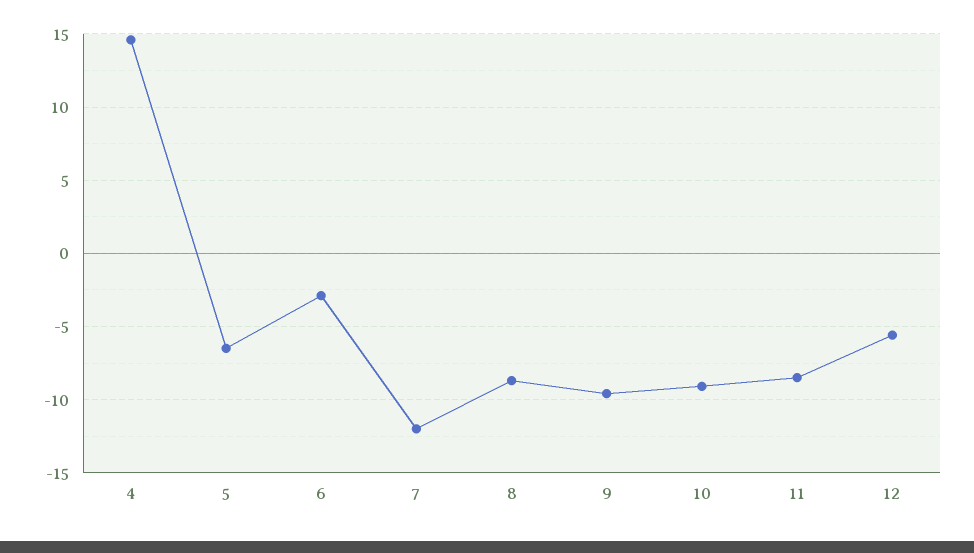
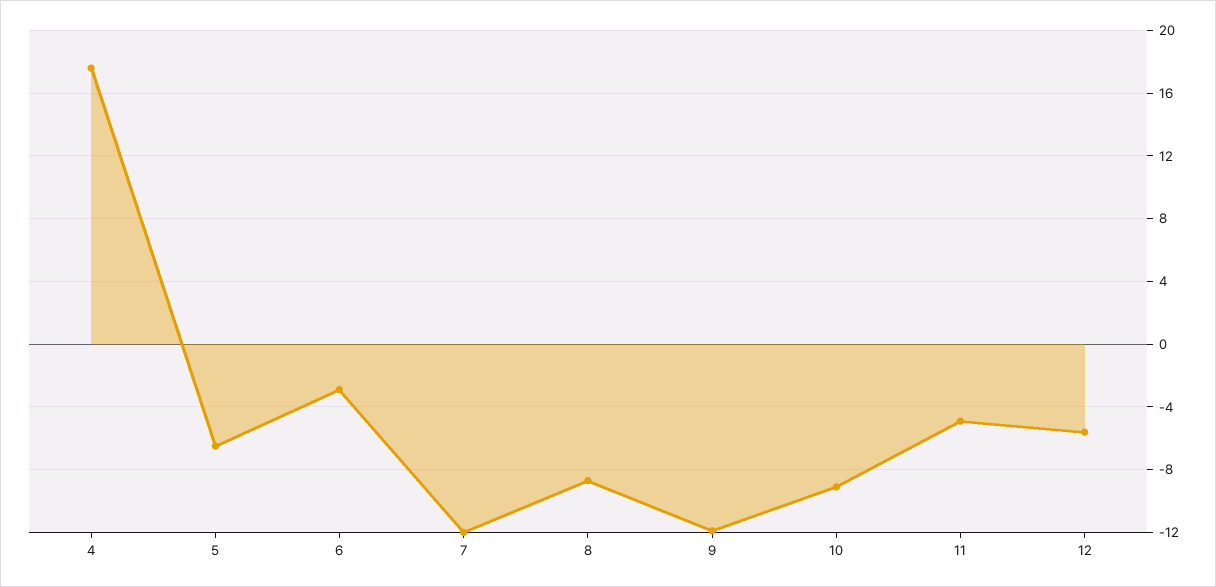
4: 14.5 -> 17.5
9: -9.5 -> -12
11: -8.5 -> -5

